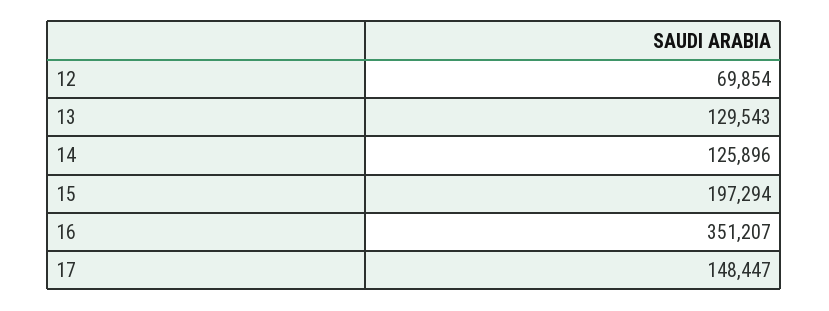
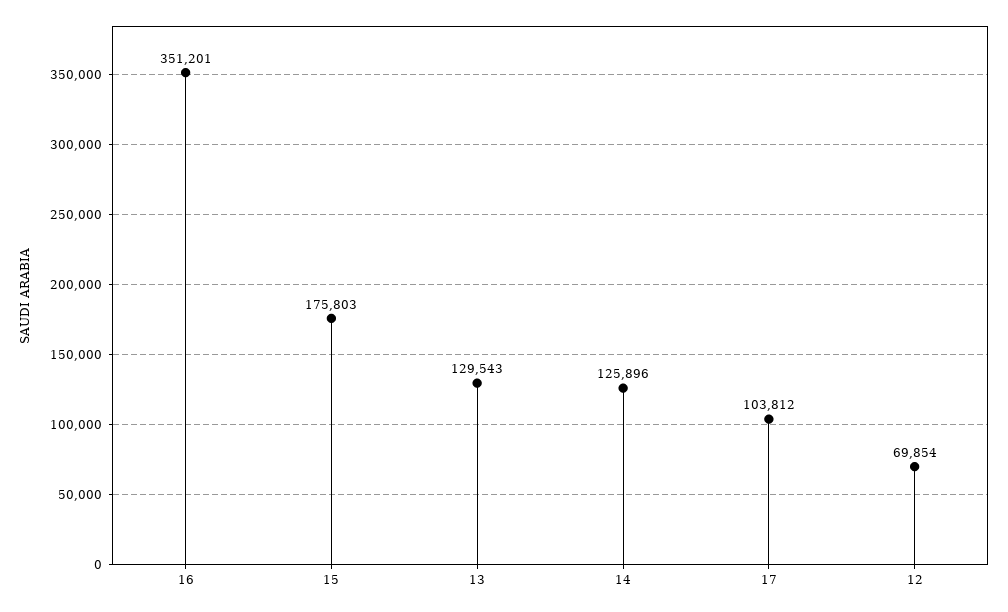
15: 197294 -> 175803
16: 351207 -> 351201
17: 148447 -> 103812

